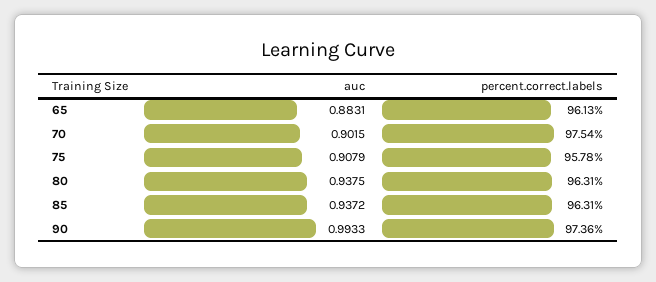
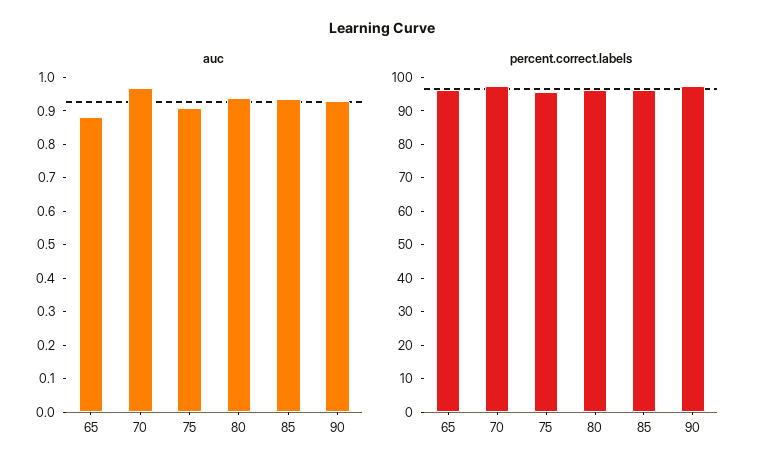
auc, 70: 0.9015 -> 0.975
auc, 90: 0.9933 -> 0.925

